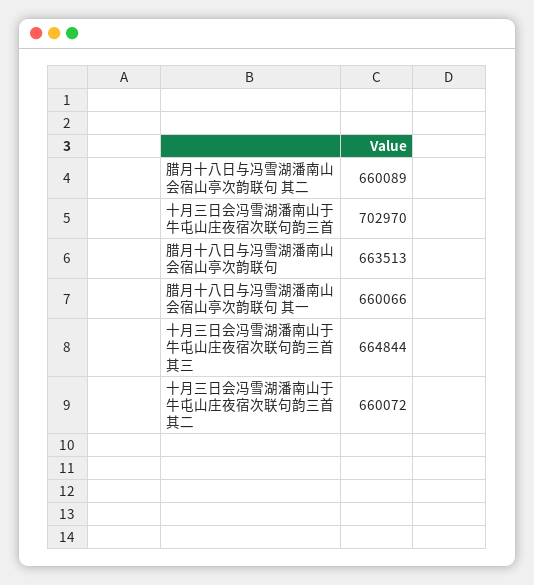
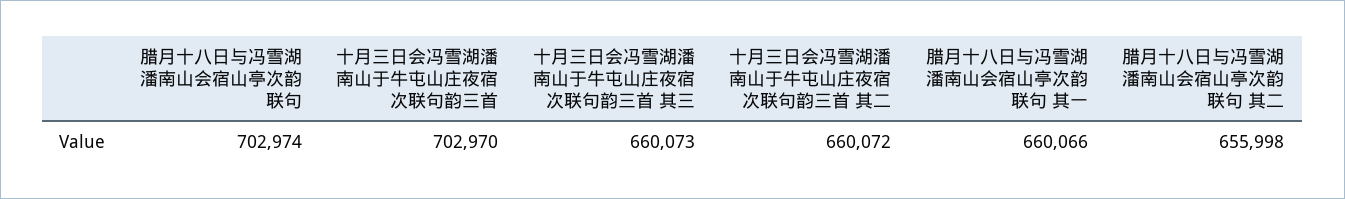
腊月十八日与冯雪湖潘南山会宿山亭次韵联句 其二: 660089 -> 655998
腊月十八日与冯雪湖潘南山会宿山亭次韵联句: 663513 -> 702974
十月三日会冯雪湖潘南山于牛屯山庄夜宿次联句韵三首 其三: 664844 -> 660073

